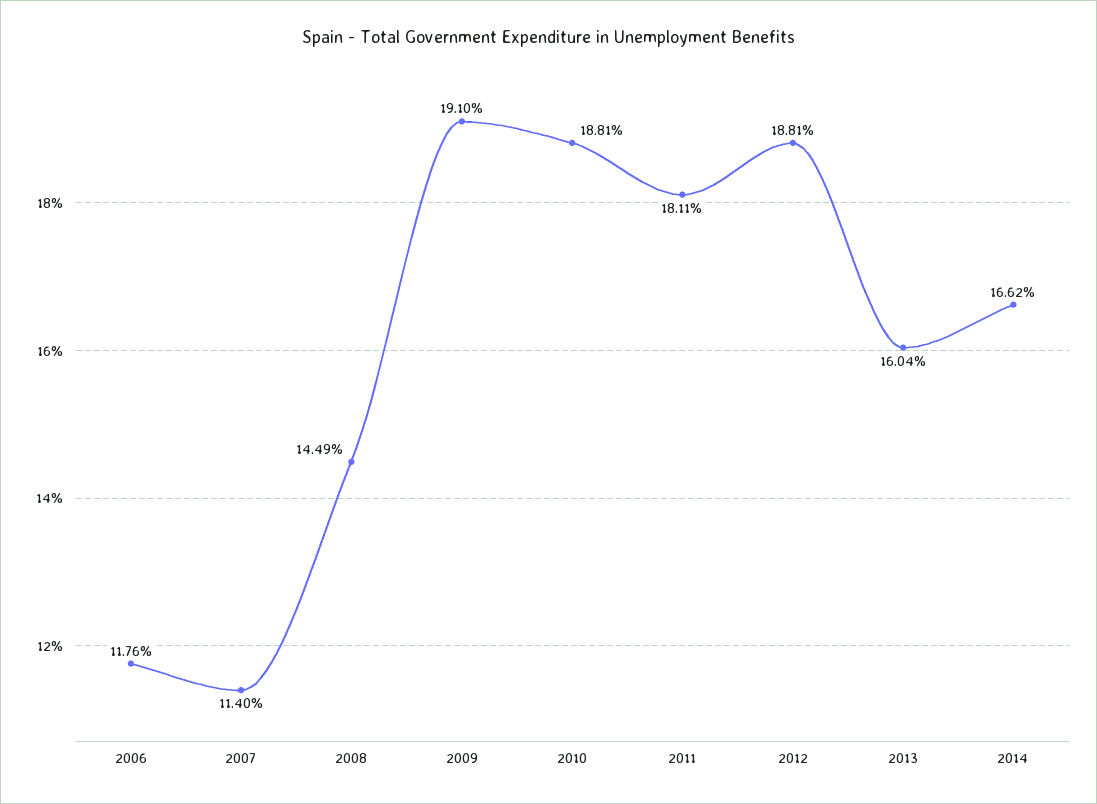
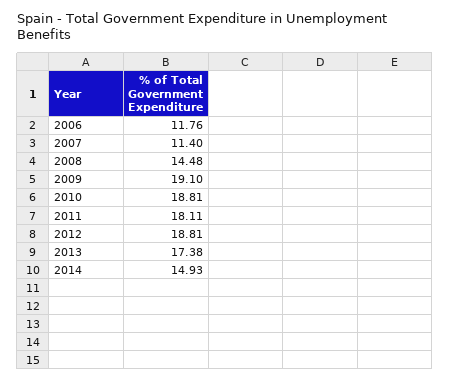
2008: 14.49 -> 14.48
2013: 16.04 -> 17.38
2014: 16.62 -> 14.93

